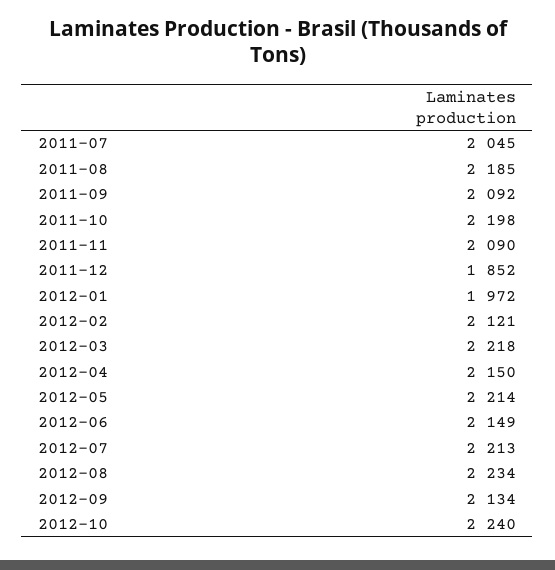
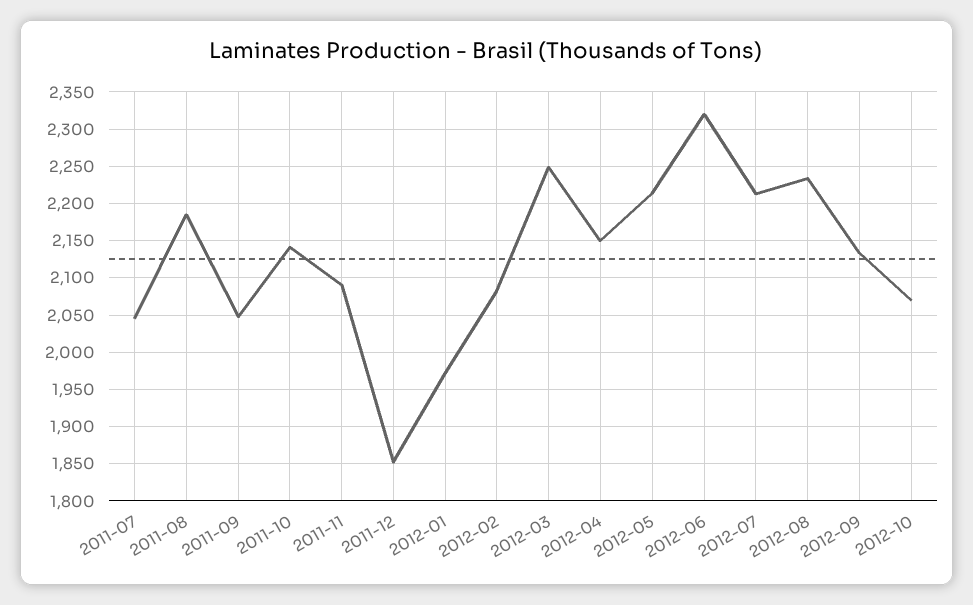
2011-09: 2092 -> 2050
2011-10: 2198 -> 2140
2012-02: 2121 -> 2080
2012-03: 2218 -> 2250
2012-06: 2149 -> 2320
2012-10: 2240 -> 2070

